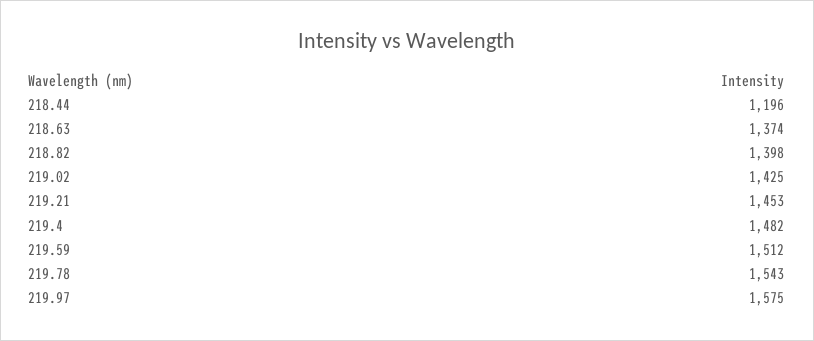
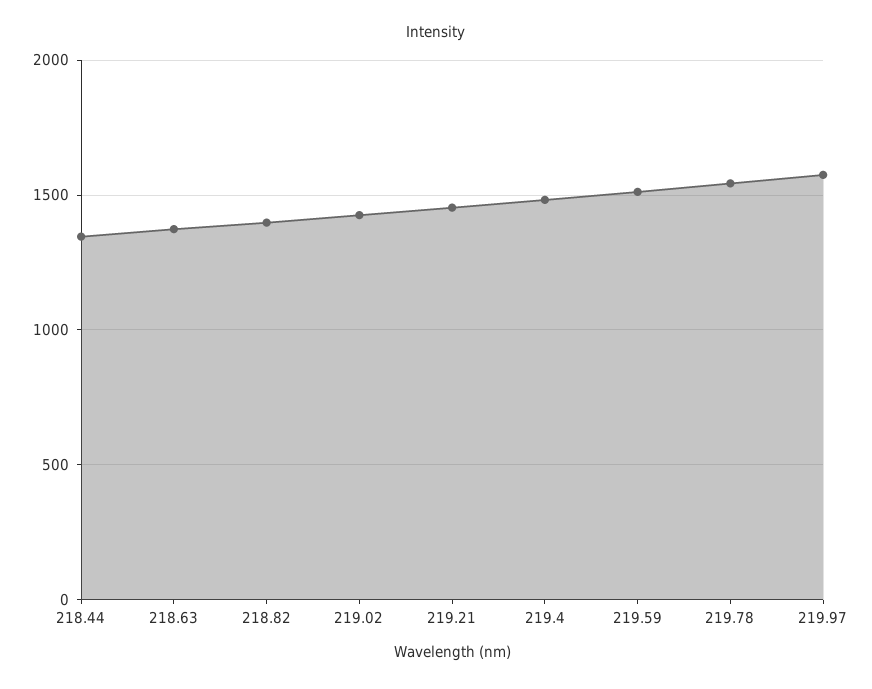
218.44: 1196 -> 1350

